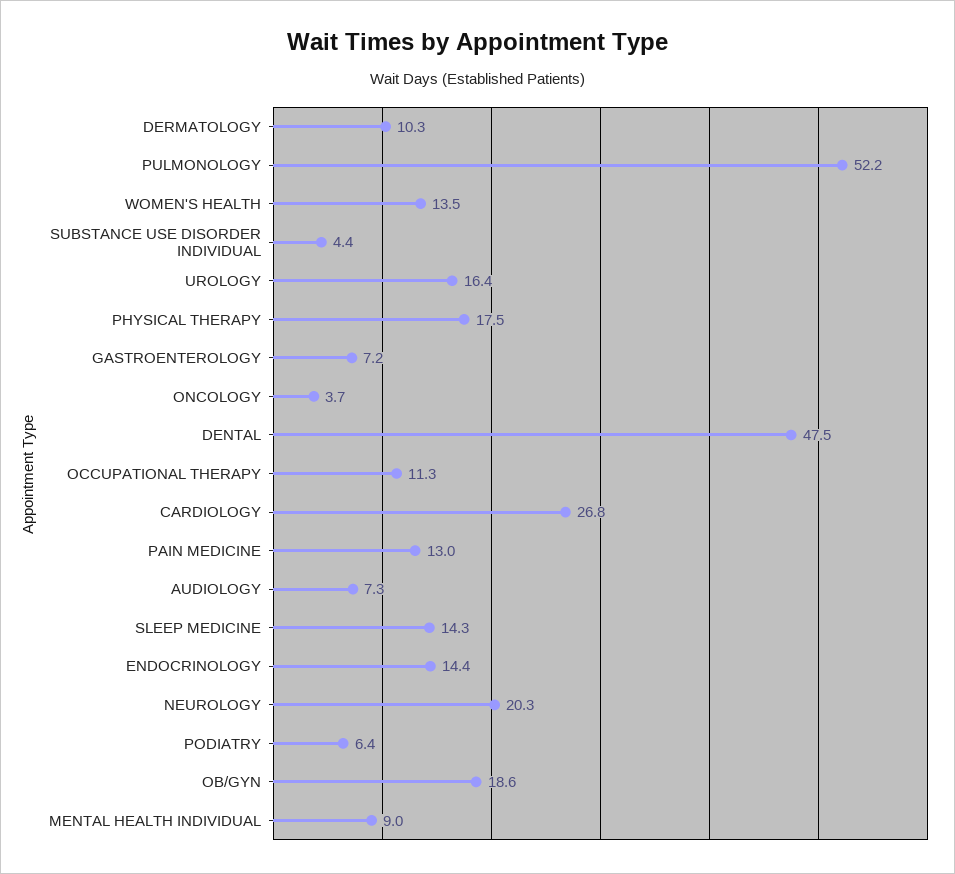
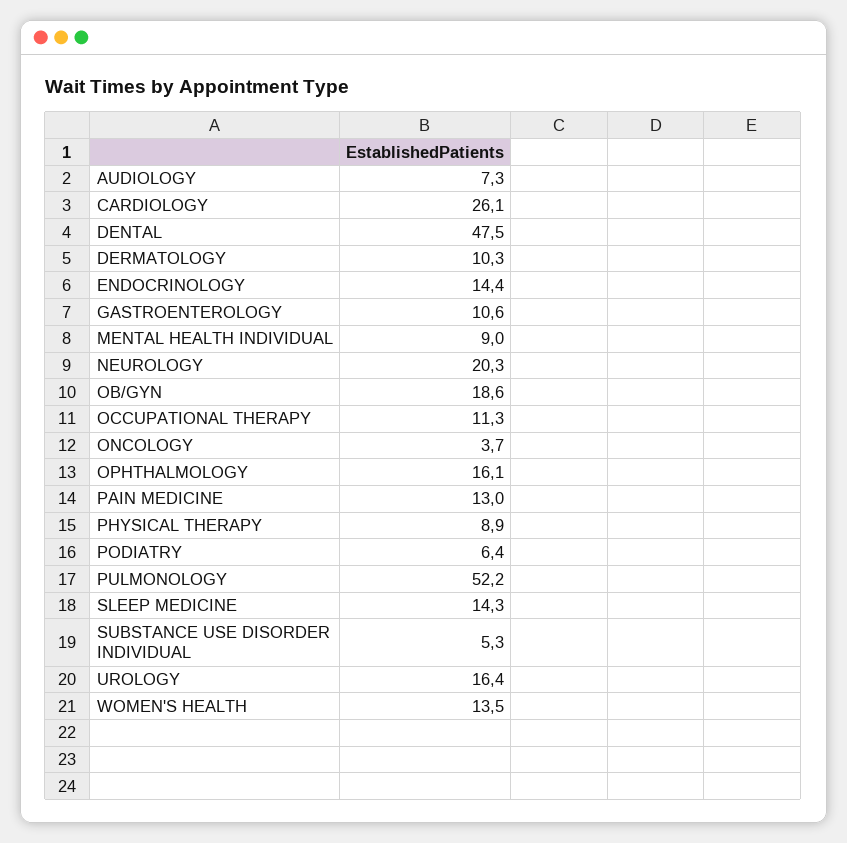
SUBSTANCE USE DISORDER INDIVIDUAL: 4.4 -> 5.3
PHYSICAL THERAPY: 17.5 -> 8.9
GASTROENTEROLOGY: 7.2 -> 10.6
CARDIOLOGY: 26.8 -> 26.1
OPHTHALMOLOGY: none -> 16.1

